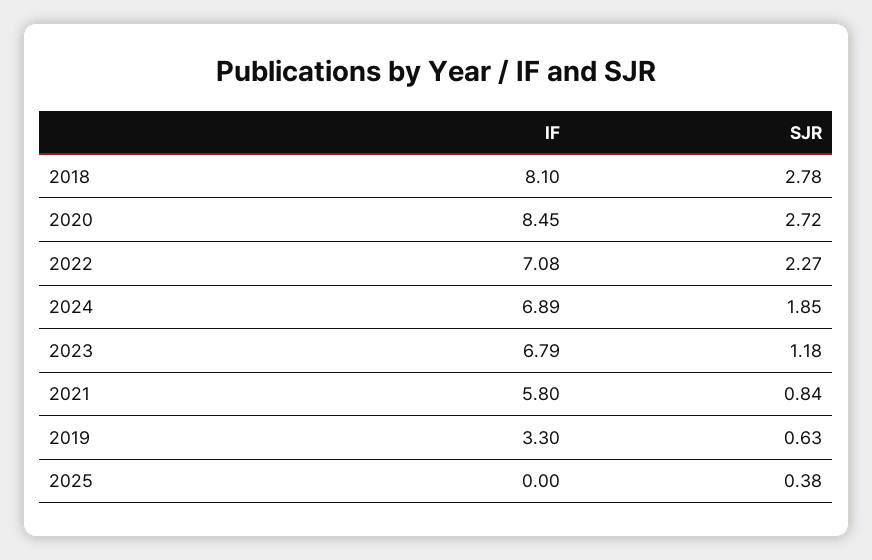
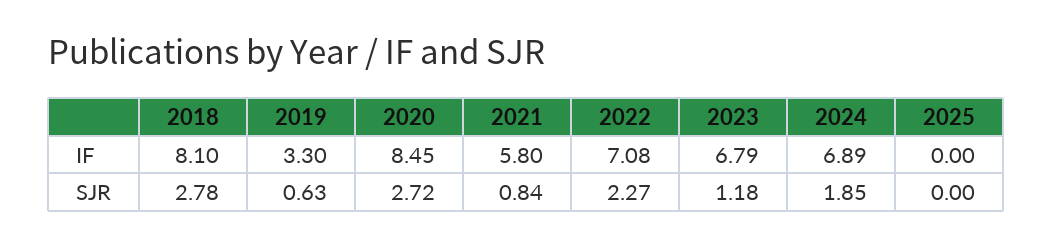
SJR, 2025: 0.38 -> 0

